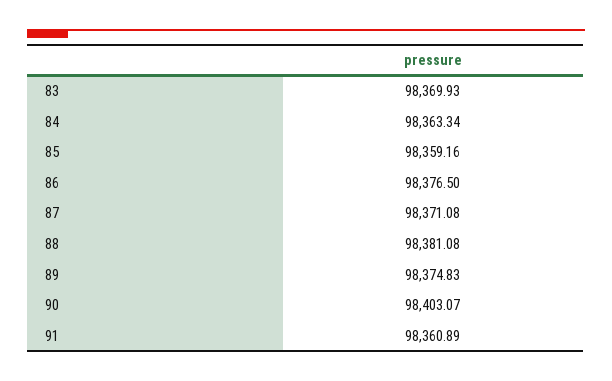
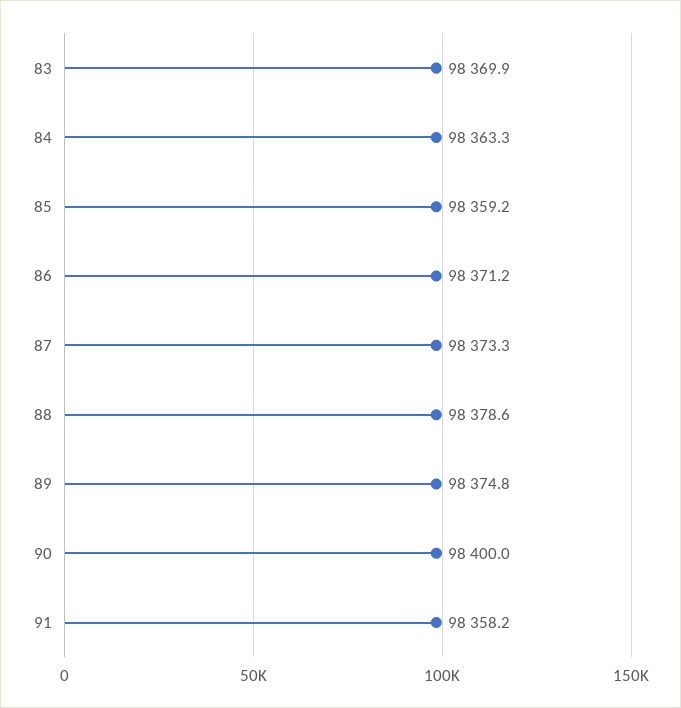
86: 98376.5 -> 98371.2
87: 98371.08 -> 98373.3
88: 98381.08 -> 98378.6
90: 98403.07 -> 98400
91: 98360.89 -> 98358.2

